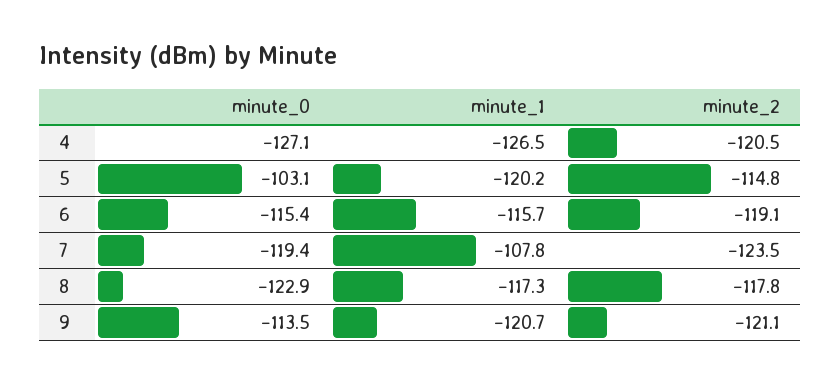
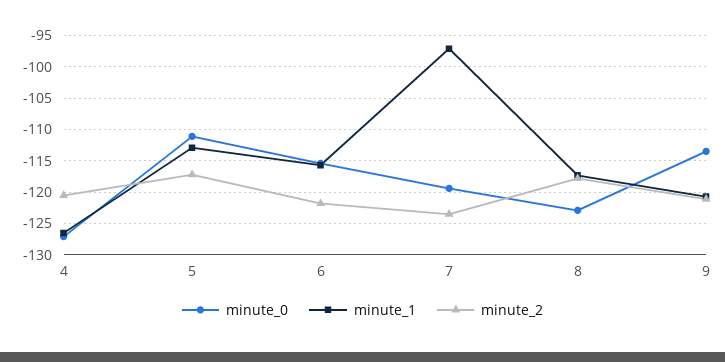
minute_0, 5: -103.1 -> -111
minute_1, 5: -120.2 -> -113
minute_2, 5: -114.8 -> -117
minute_2, 6: -119.1 -> -122
minute_1, 7: -107.8 -> -97

